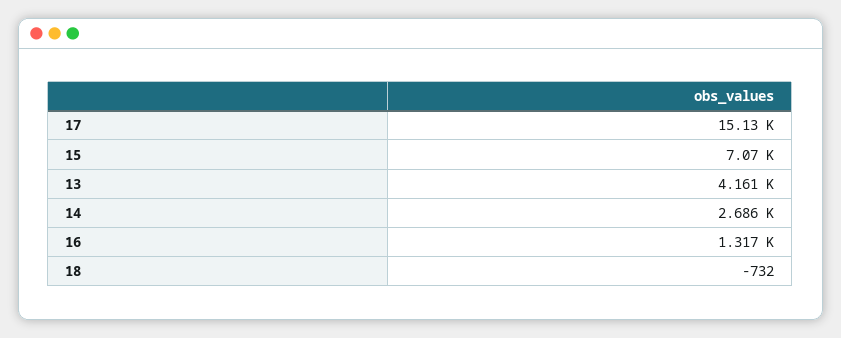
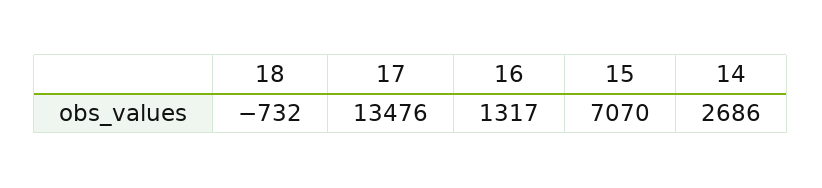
17: 15130 -> 13476
13: 4161 -> none

